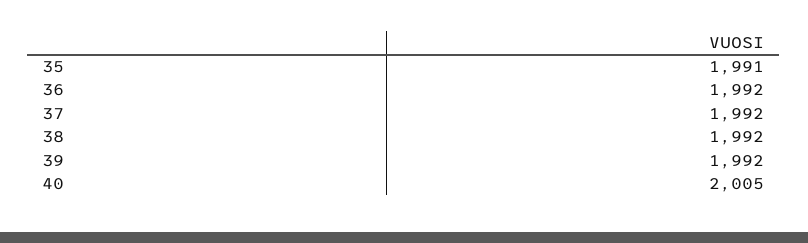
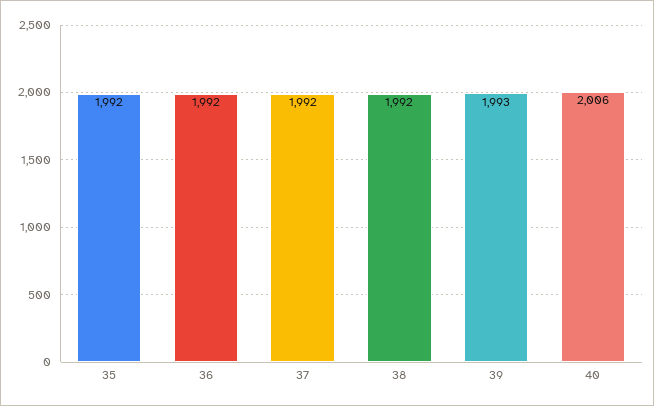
35: 1991 -> 1992
39: 1992 -> 1993
40: 2005 -> 2006

